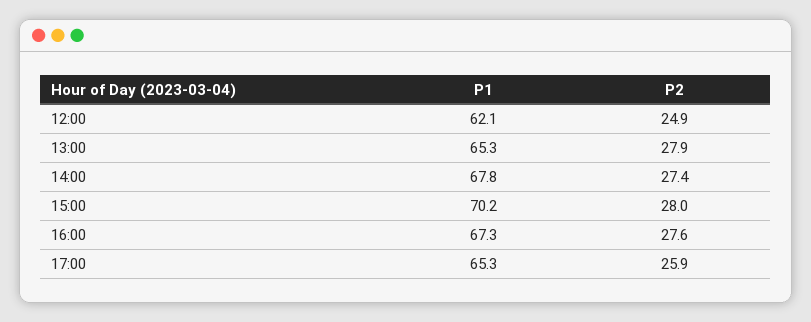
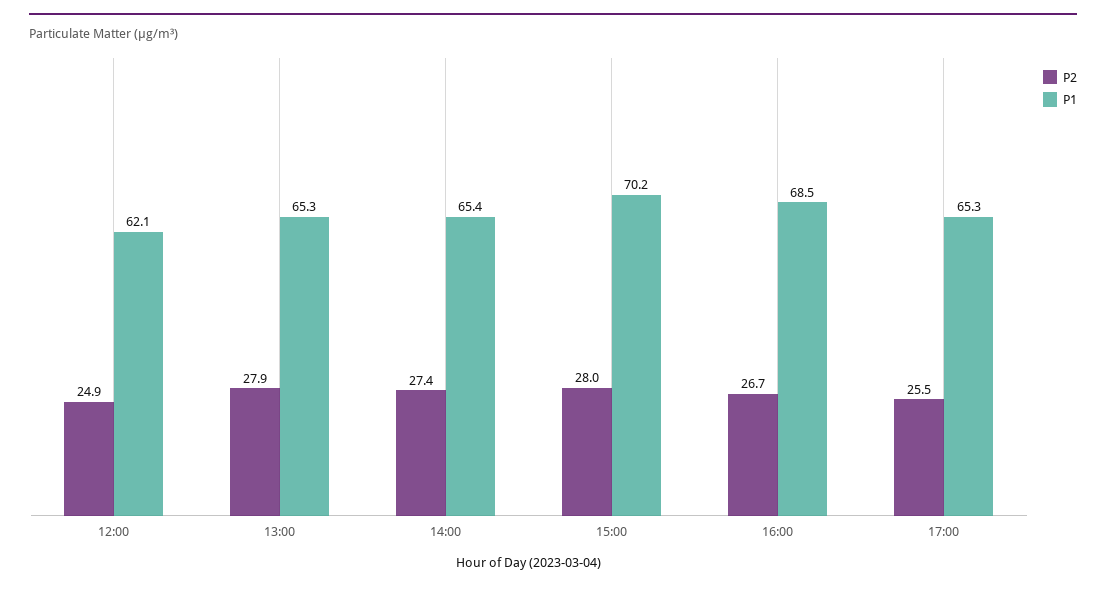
P1, 14:00: 67.8 -> 65.4
P1, 16:00: 67.3 -> 68.5
P2, 16:00: 27.6 -> 26.7
P2, 17:00: 25.9 -> 25.5

